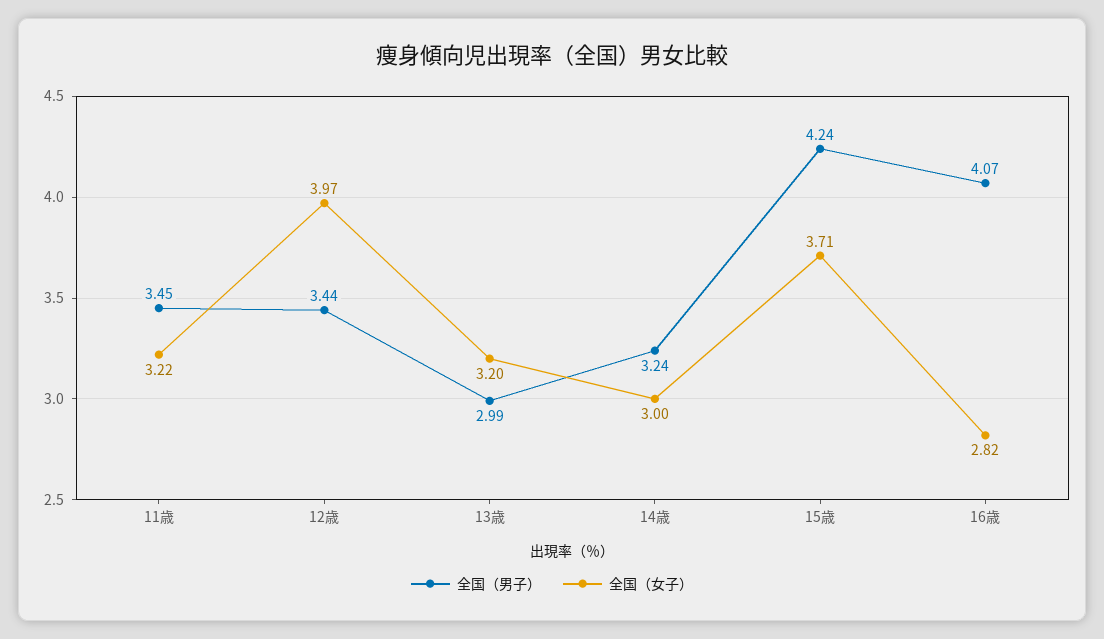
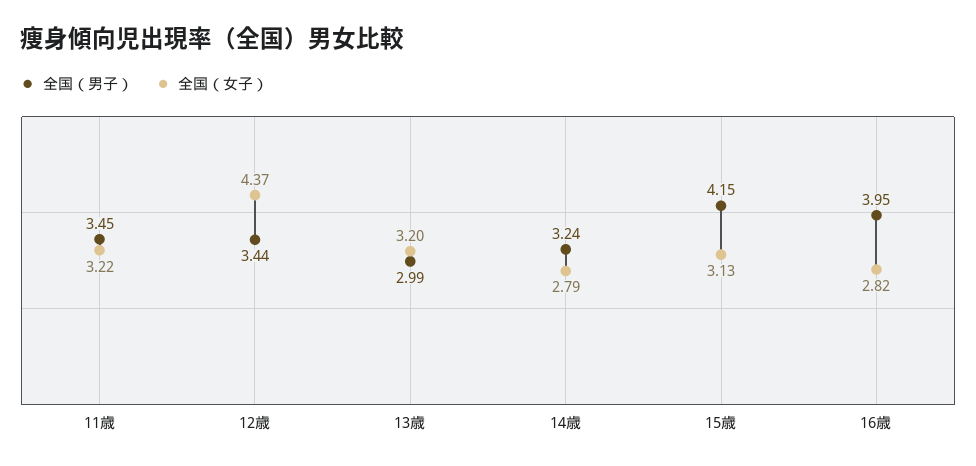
全国（女子）, 12歳: 3.97 -> 4.37
全国（女子）, 14歳: 3 -> 2.79
全国（男子）, 15歳: 4.24 -> 4.15
全国（女子）, 15歳: 3.71 -> 3.13
全国（男子）, 16歳: 4.07 -> 3.95

